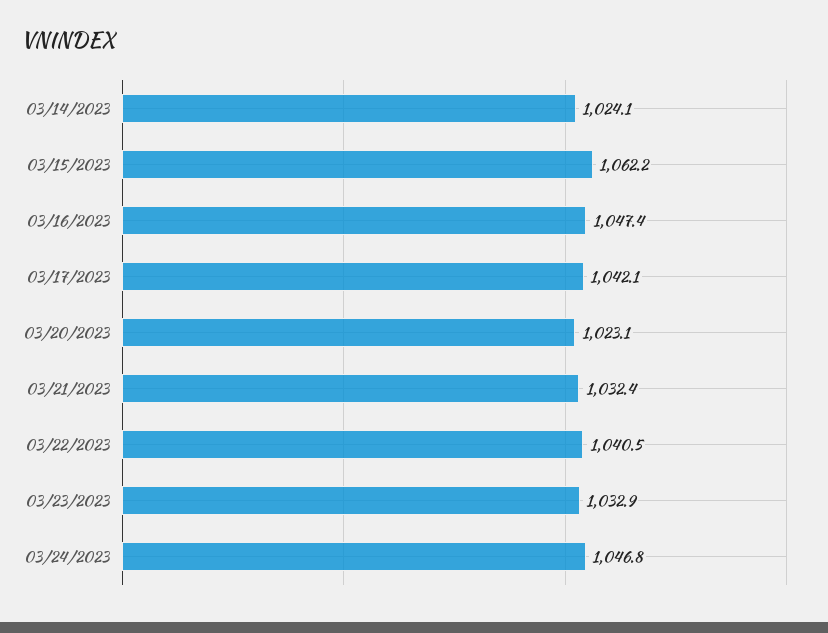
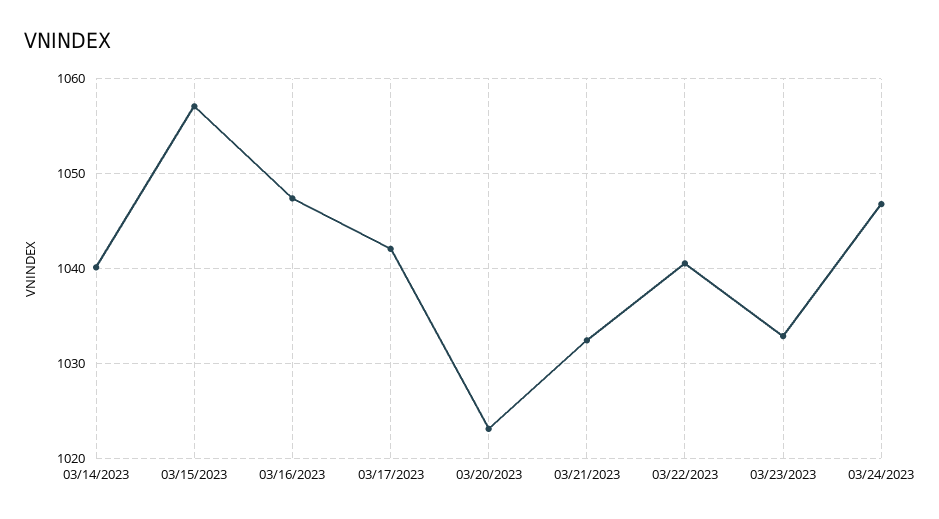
03/14/2023: 1024.1 -> 1040
03/15/2023: 1062.2 -> 1057

